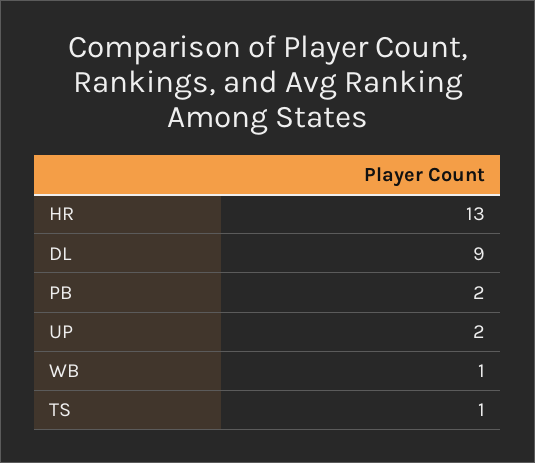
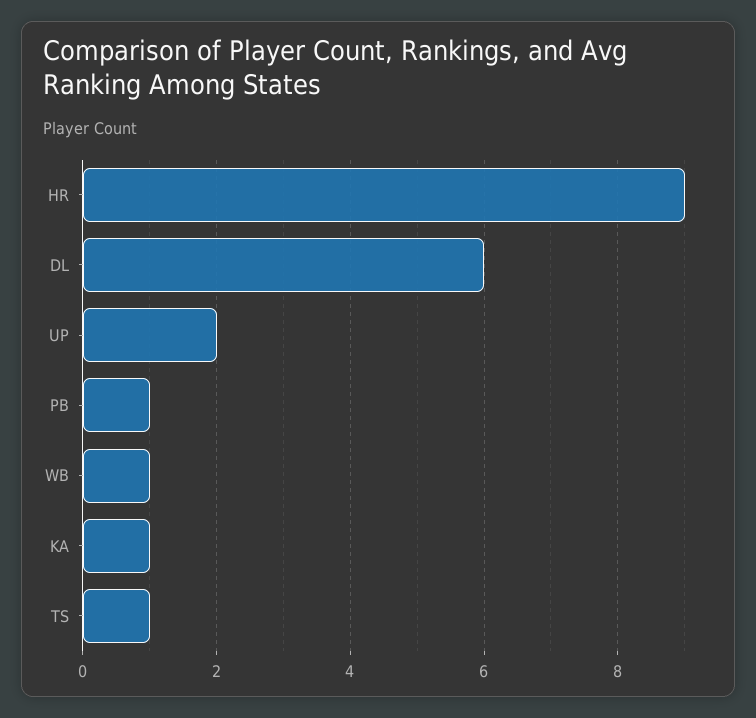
HR: 13 -> 9
DL: 9 -> 6
PB: 2 -> 1
KA: none -> 1

